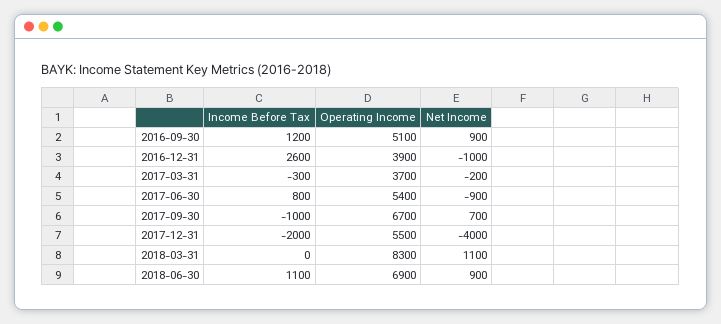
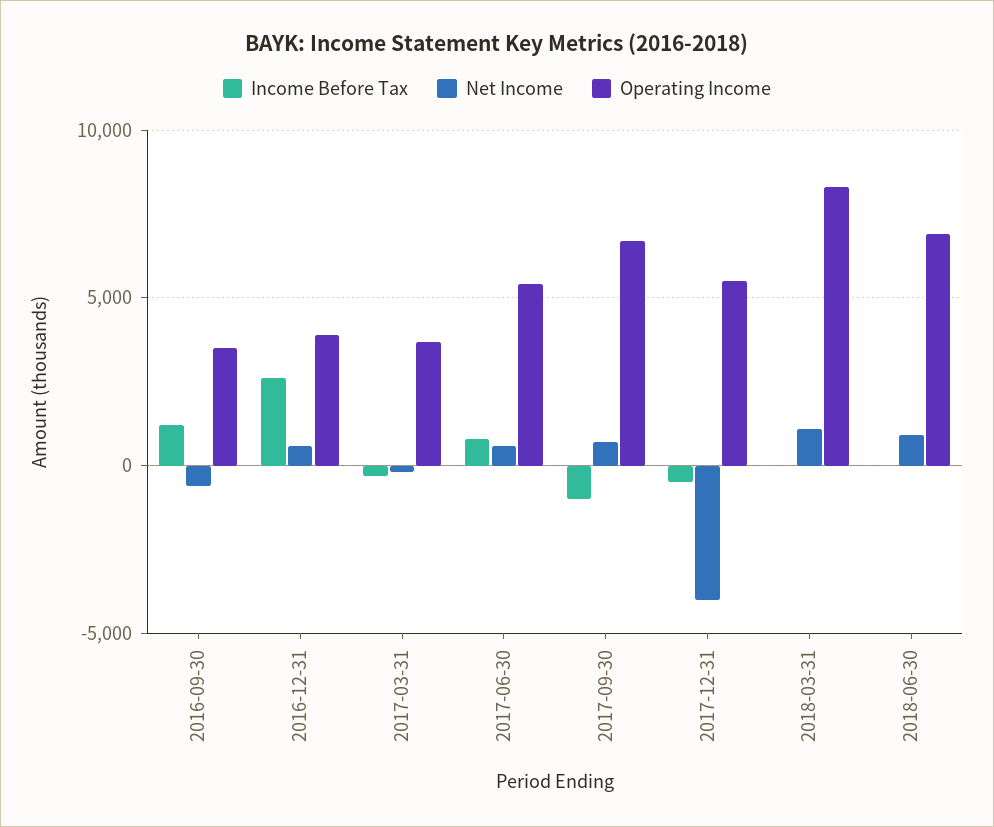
Operating Income, 2016-09-30: 5100 -> 3500
Net Income, 2016-09-30: 900 -> -500
Net Income, 2016-12-31: -1000 -> 500
Net Income, 2017-06-30: -900 -> 500
Income Before Tax, 2017-12-31: -2000 -> -500
Income Before Tax, 2018-06-30: 1100 -> 0

